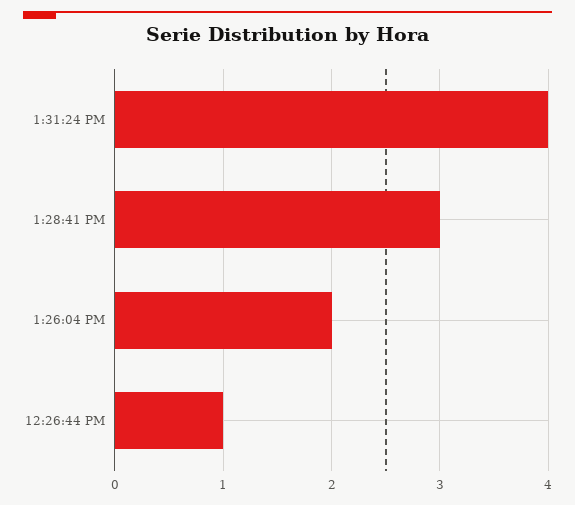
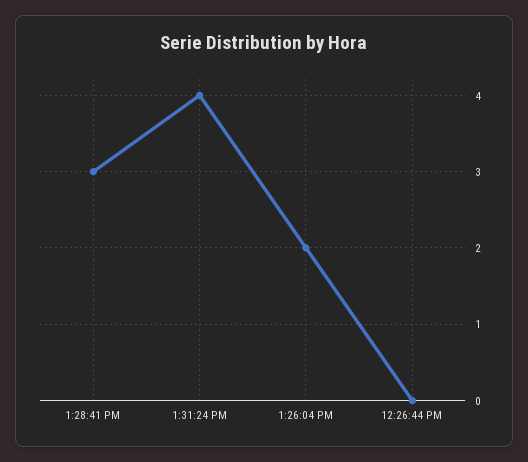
12:26:44 PM: 1 -> 0

